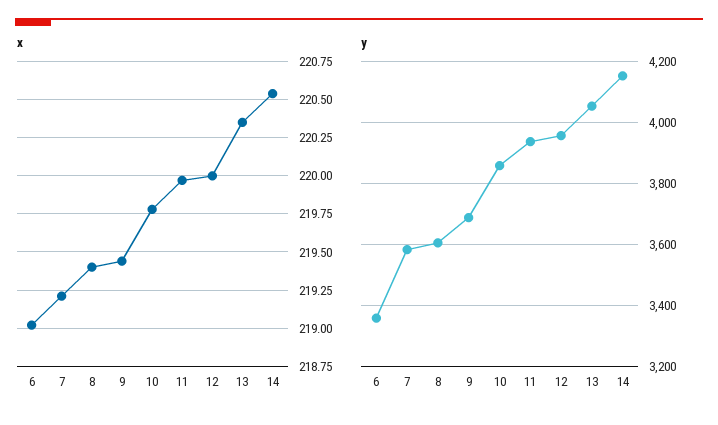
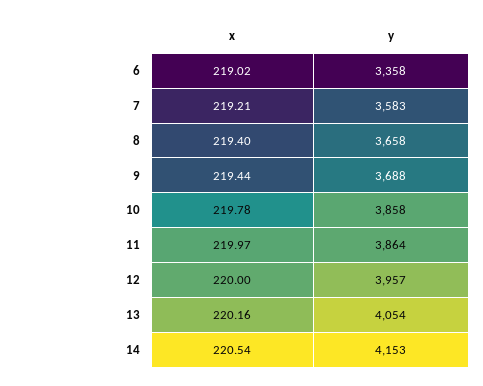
x, 13: 220.35 -> 220.16
y, 8: 3600 -> 3658
y, 11: 3940 -> 3864

